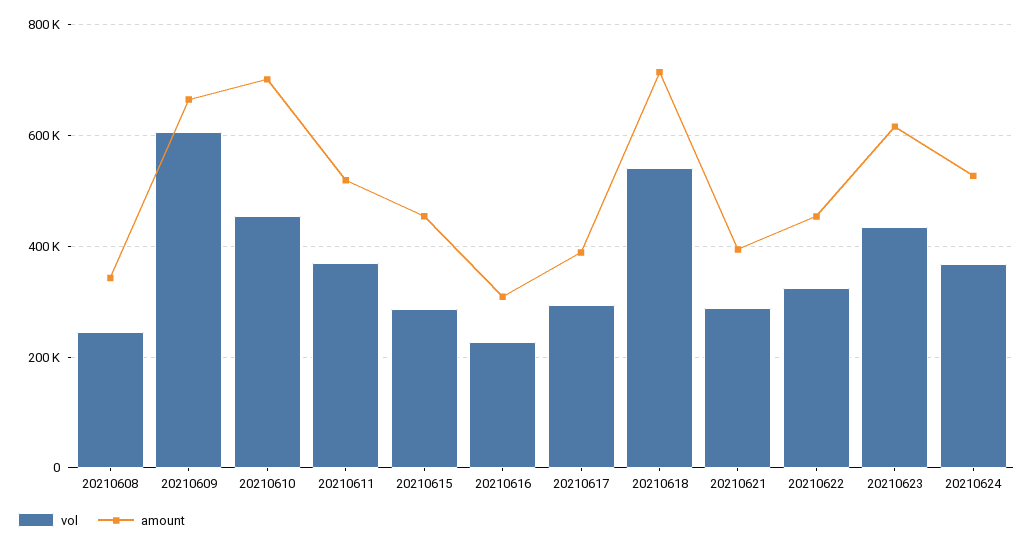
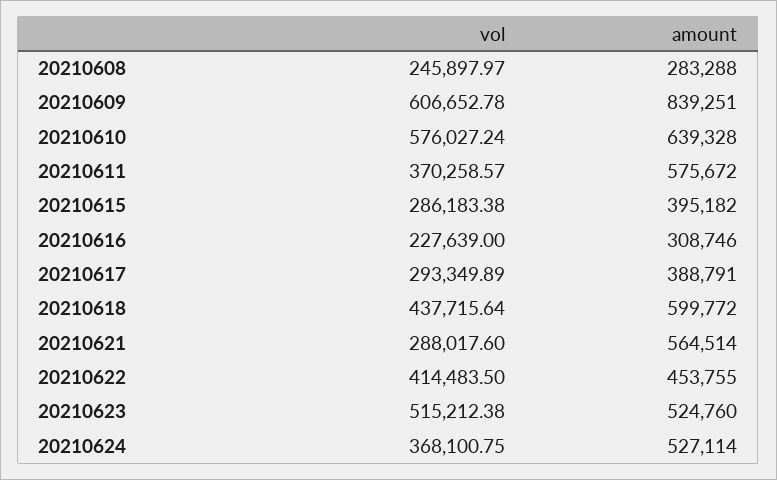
amount, 20210608: 340000 -> 283288
amount, 20210609: 660000 -> 839251
vol, 20210610: 460000 -> 576027.24
amount, 20210610: 700000 -> 639328
amount, 20210611: 520000 -> 575672
amount, 20210615: 460000 -> 395182
vol, 20210618: 540000 -> 437715.64
amount, 20210618: 720000 -> 599772
amount, 20210621: 400000 -> 564514
vol, 20210622: 320000 -> 414483.5
vol, 20210623: 440000 -> 515212.38
amount, 20210623: 620000 -> 524760

